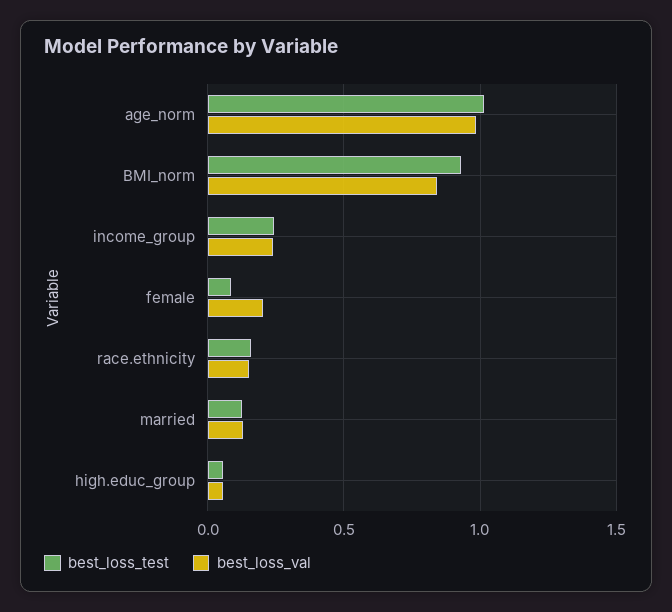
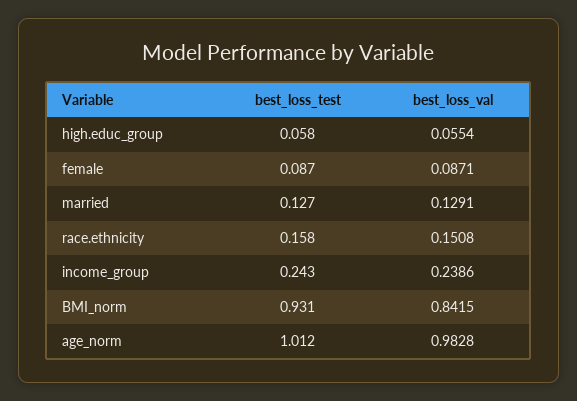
best_loss_val, female: 0.2 -> 0.0871

